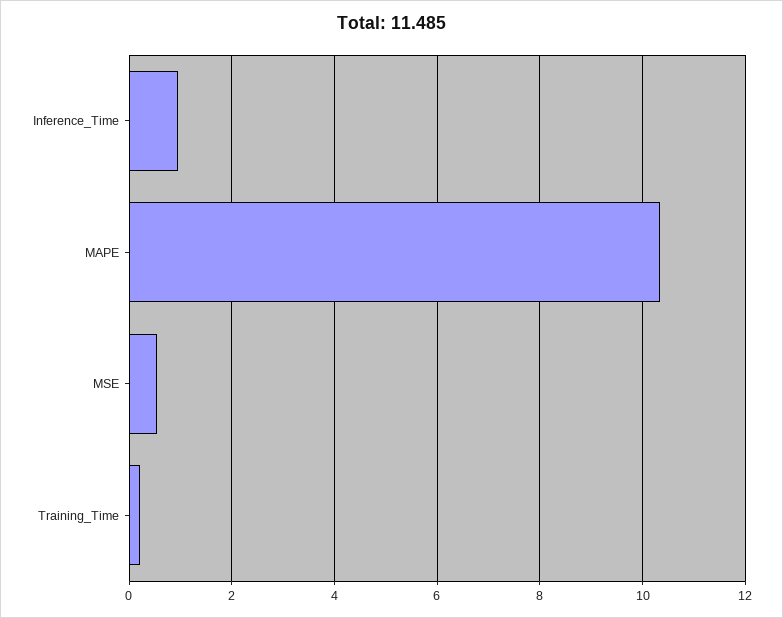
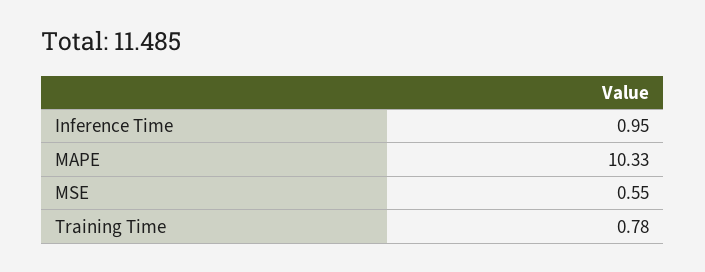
Training_Time: 0.2 -> 0.78

